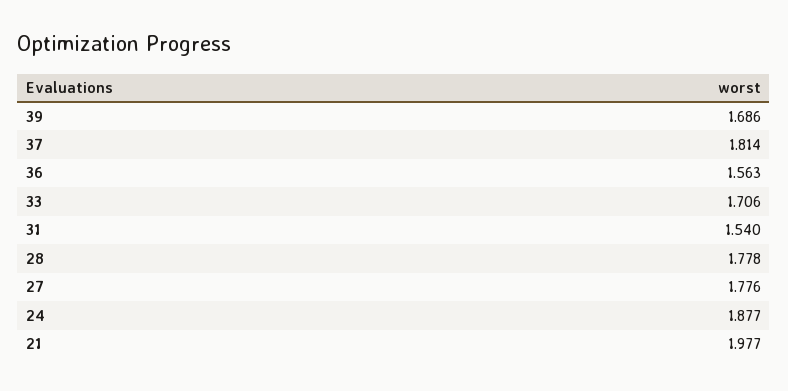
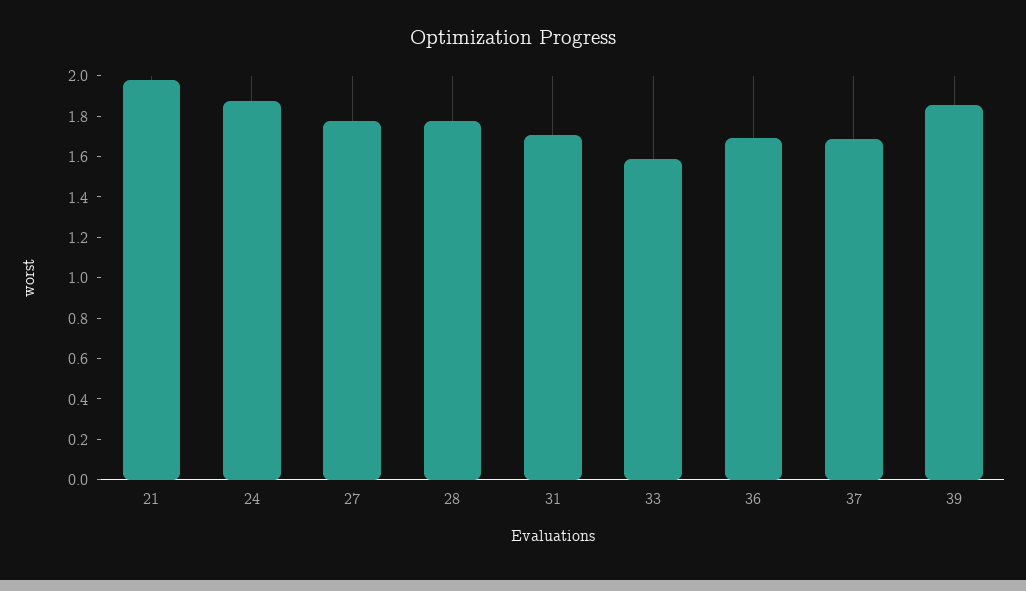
39: 1.686 -> 1.85
37: 1.814 -> 1.7
36: 1.563 -> 1.7
33: 1.706 -> 1.6
31: 1.54 -> 1.7

